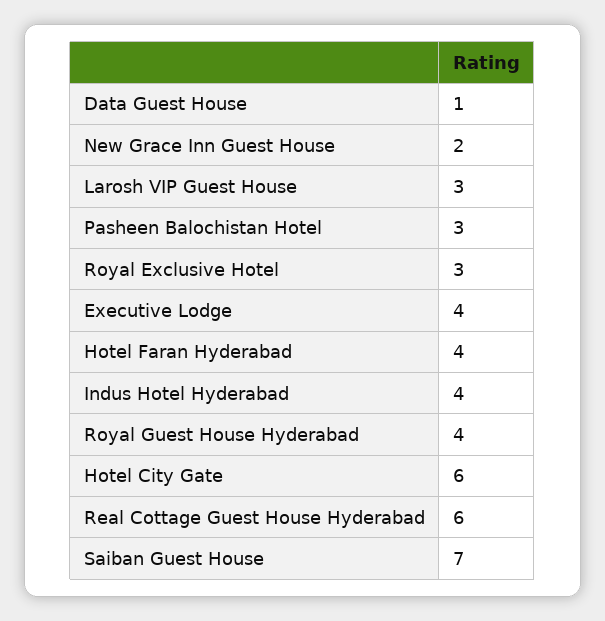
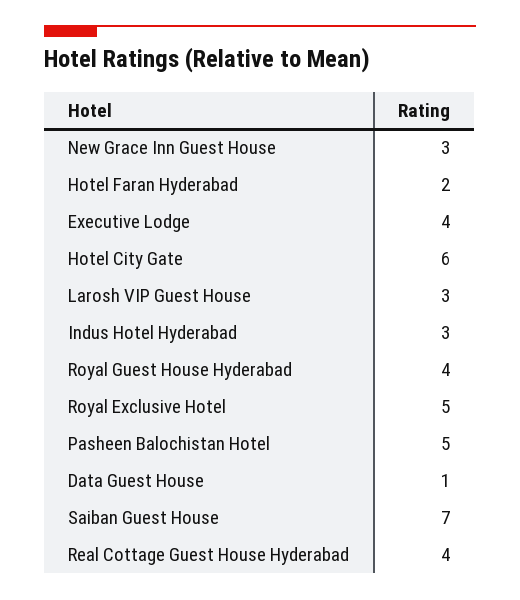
New Grace Inn Guest House: 2 -> 3
Pasheen Balochistan Hotel: 3 -> 5
Royal Exclusive Hotel: 3 -> 5
Hotel Faran Hyderabad: 4 -> 2
Indus Hotel Hyderabad: 4 -> 3
Real Cottage Guest House Hyderabad: 6 -> 4

